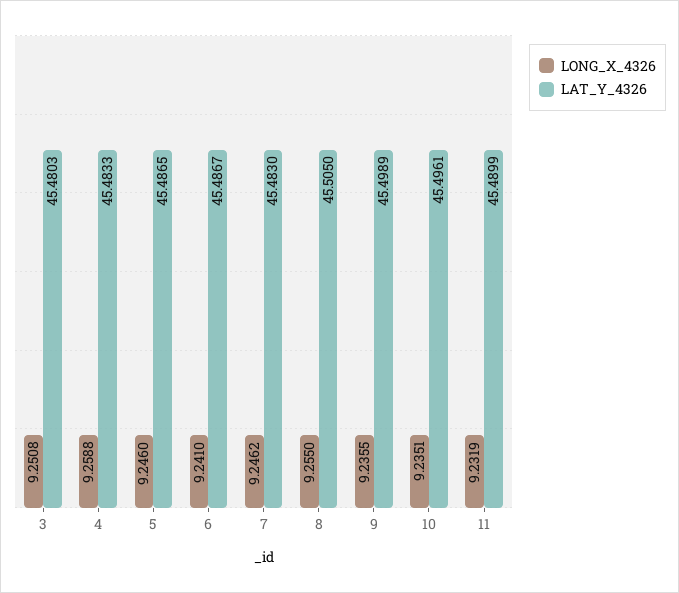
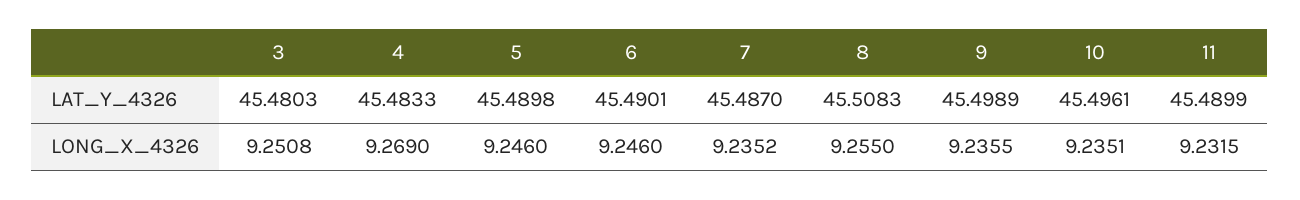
LONG_X_4326, 4: 9.2588 -> 9.269
LAT_Y_4326, 5: 45.4865 -> 45.4898
LONG_X_4326, 6: 9.241 -> 9.246
LAT_Y_4326, 6: 45.4867 -> 45.4901
LONG_X_4326, 7: 9.2462 -> 9.2352
LAT_Y_4326, 7: 45.483 -> 45.487
LAT_Y_4326, 8: 45.505 -> 45.5083
LONG_X_4326, 11: 9.2319 -> 9.2315

